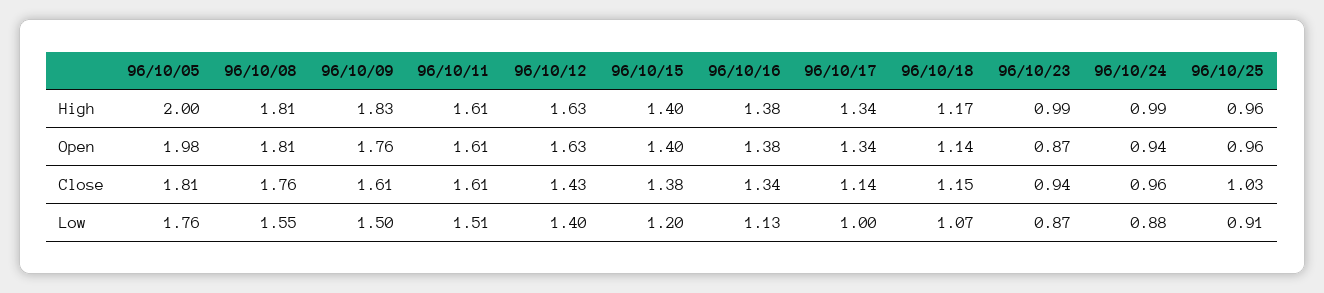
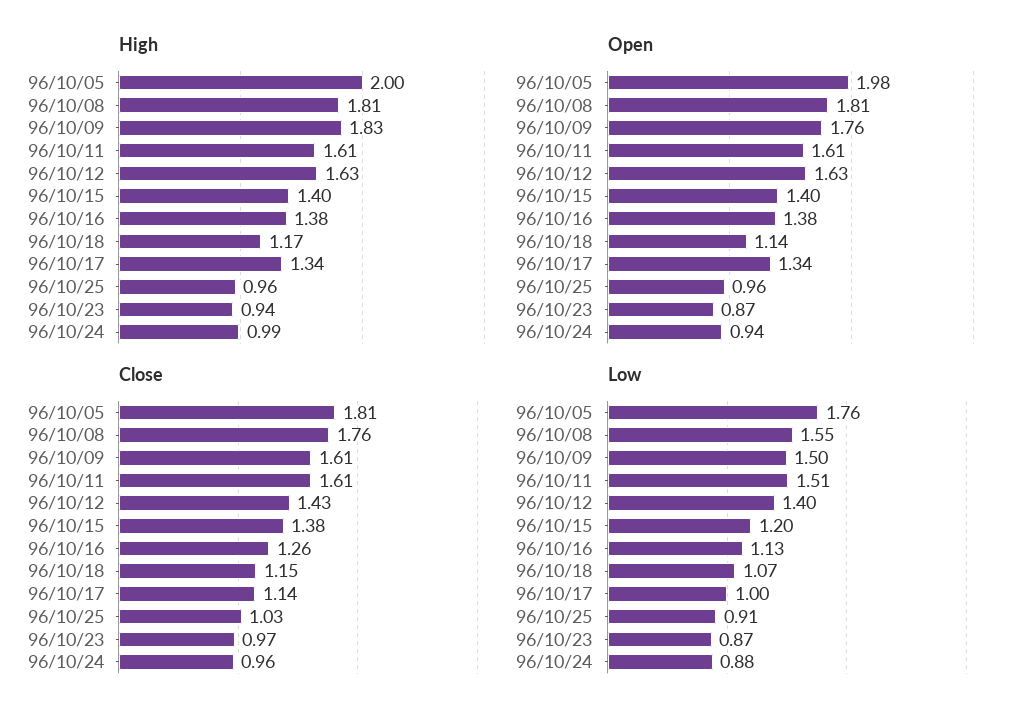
High, 96/10/23: 0.99 -> 0.94
Close, 96/10/16: 1.34 -> 1.26
Close, 96/10/23: 0.94 -> 0.97

